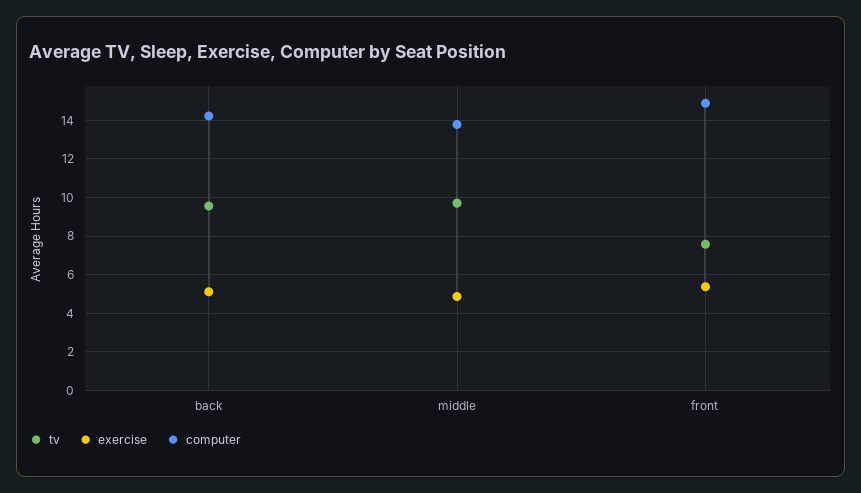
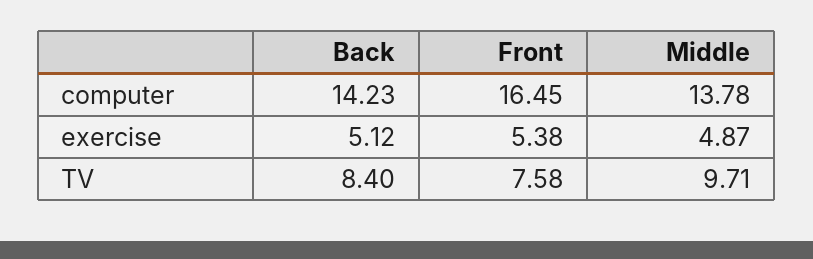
tv, back: 9.5 -> 8.4
computer, front: 15 -> 16.45

